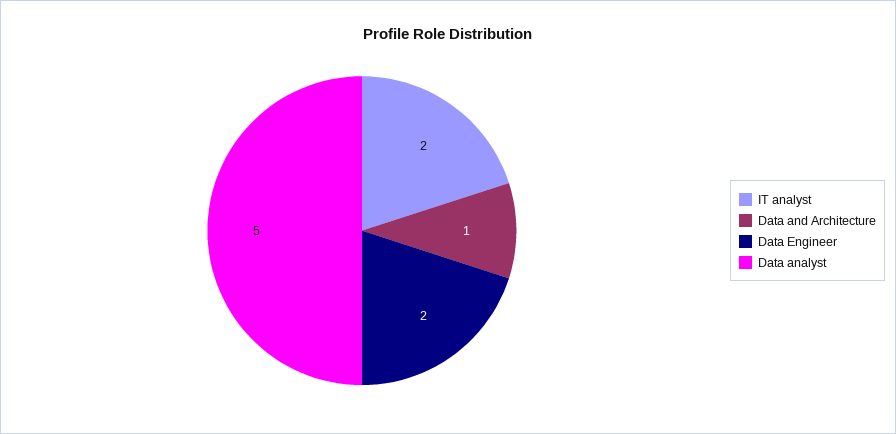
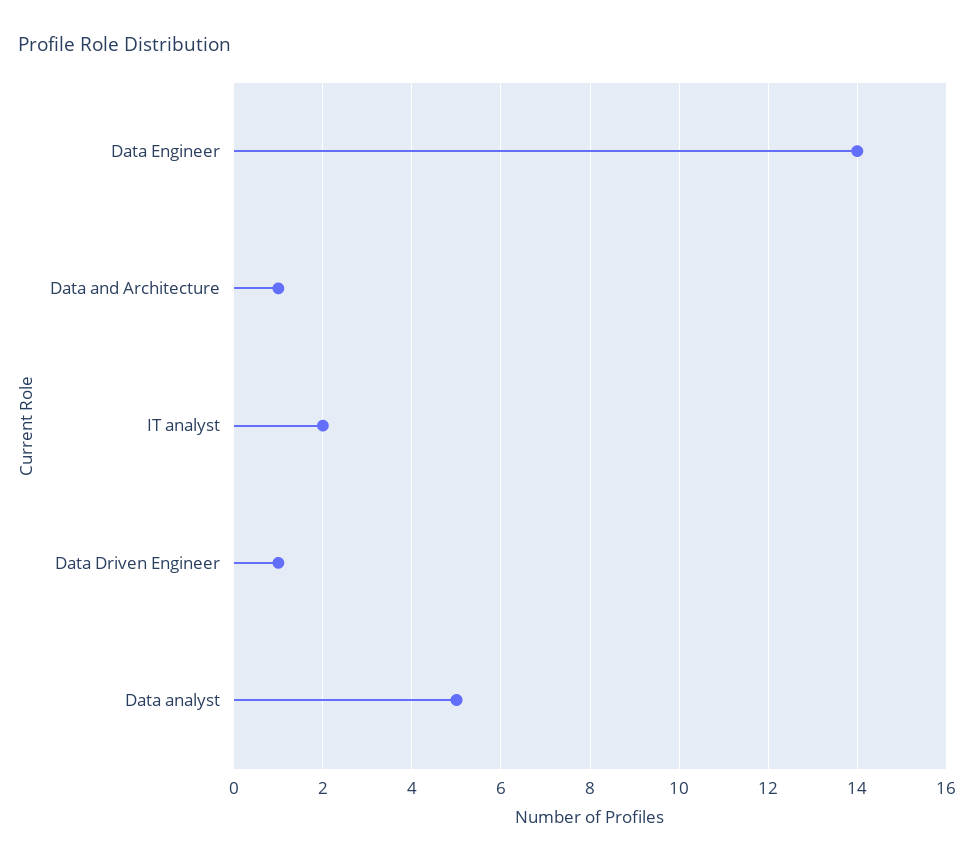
Data Engineer: 2 -> 14
Data Driven Engineer: none -> 1

